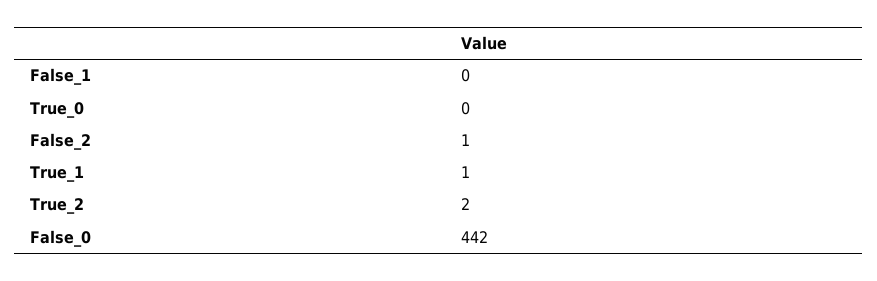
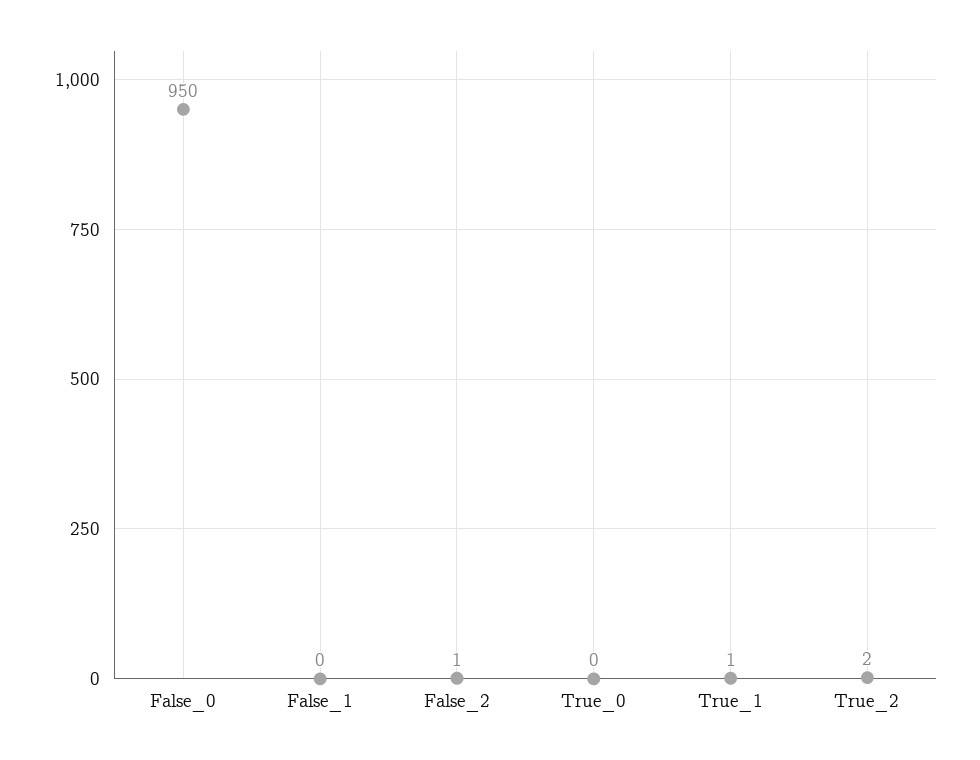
False_0: 442 -> 950

